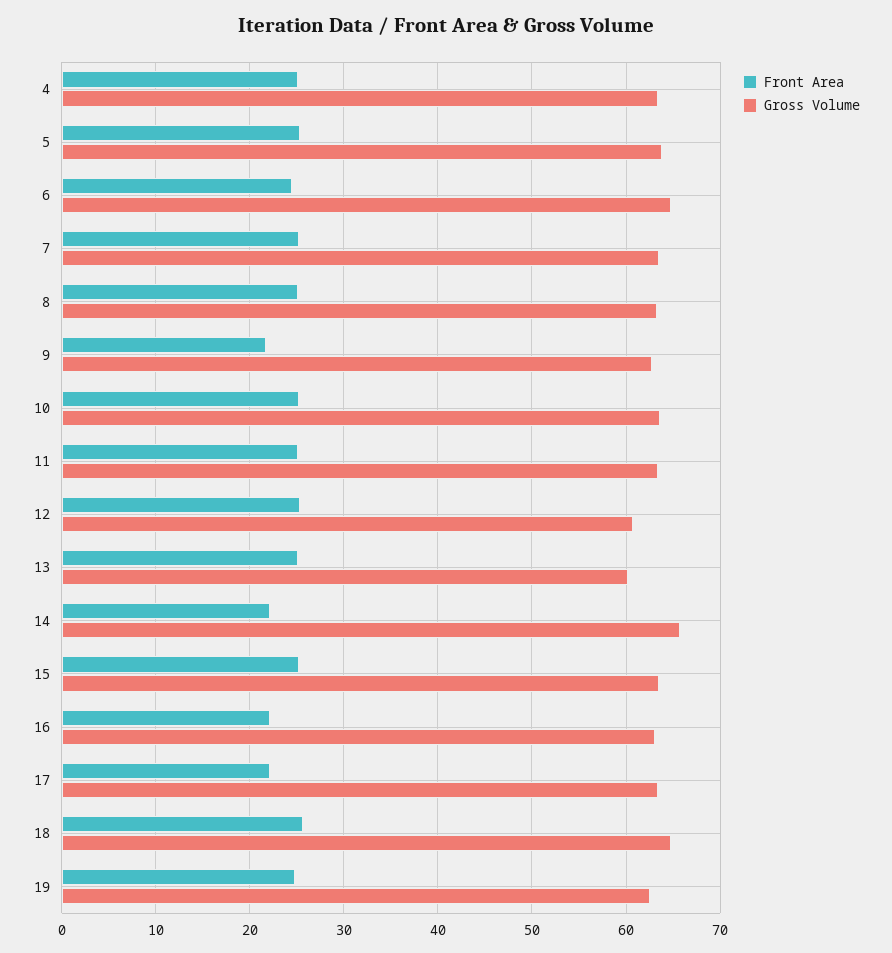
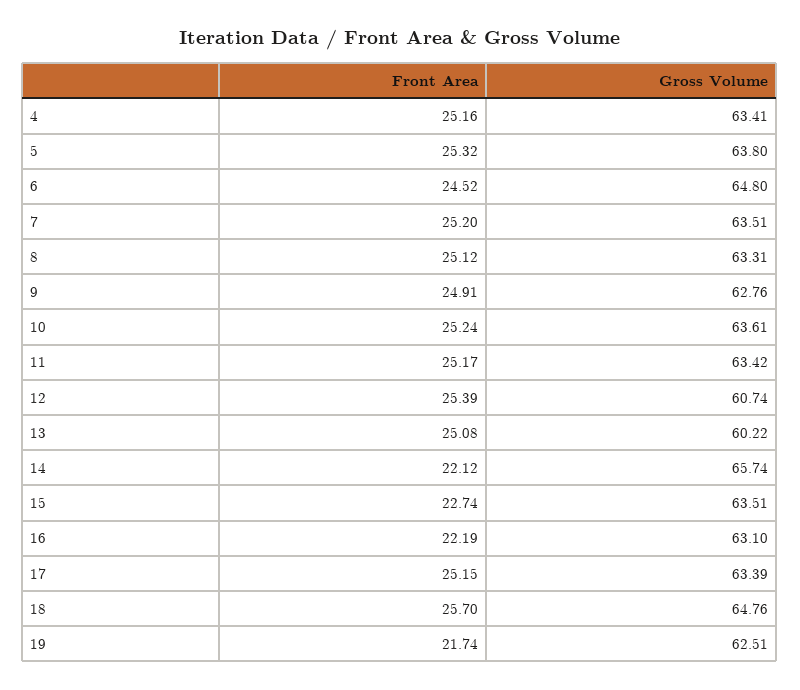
Front Area, 9: 22 -> 24.91
Front Area, 15: 25 -> 22.74
Front Area, 17: 22 -> 25.15
Front Area, 19: 25 -> 21.74

